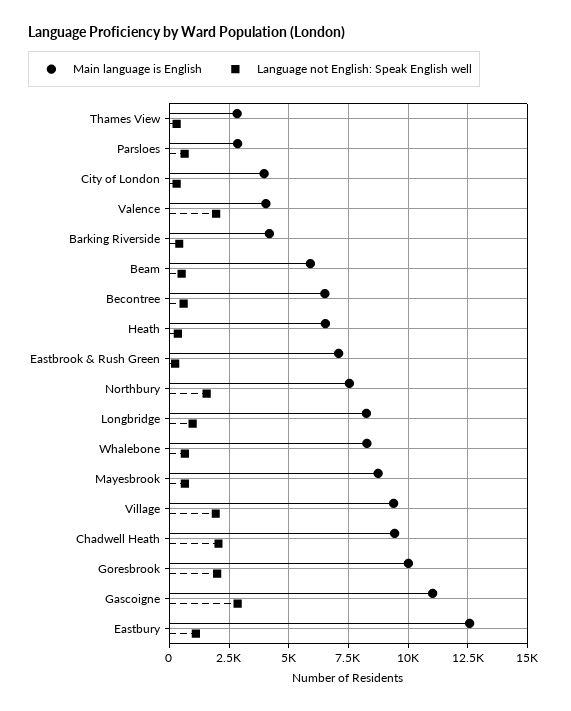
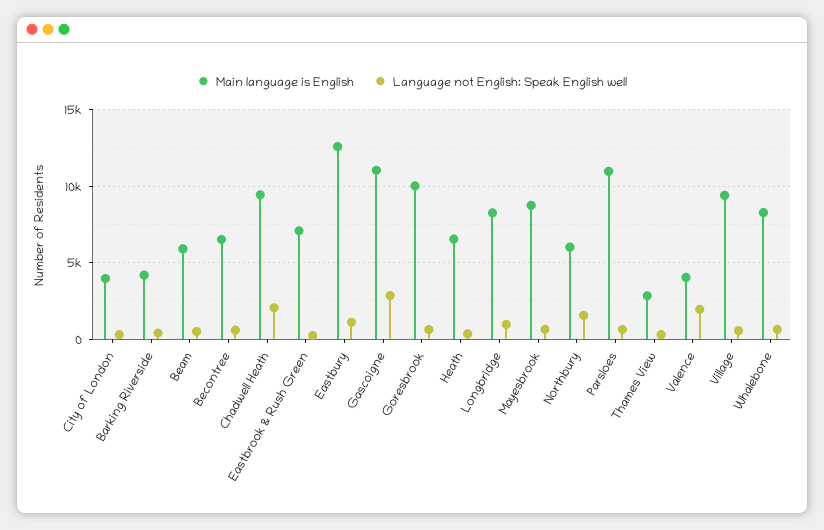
Main language is English, Parsloes: 3000 -> 11000
Main language is English, Northbury: 7500 -> 6000
Language not English: Speak English well, Village: 2000 -> 500
Language not English: Speak English well, Goresbrook: 2000 -> 500

